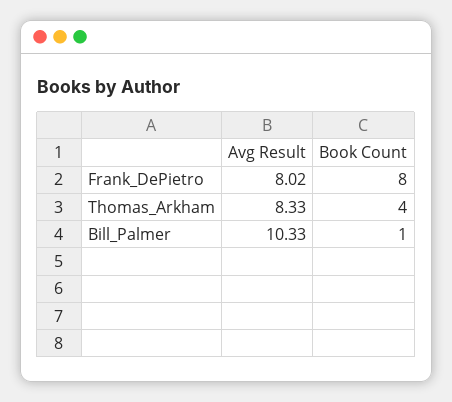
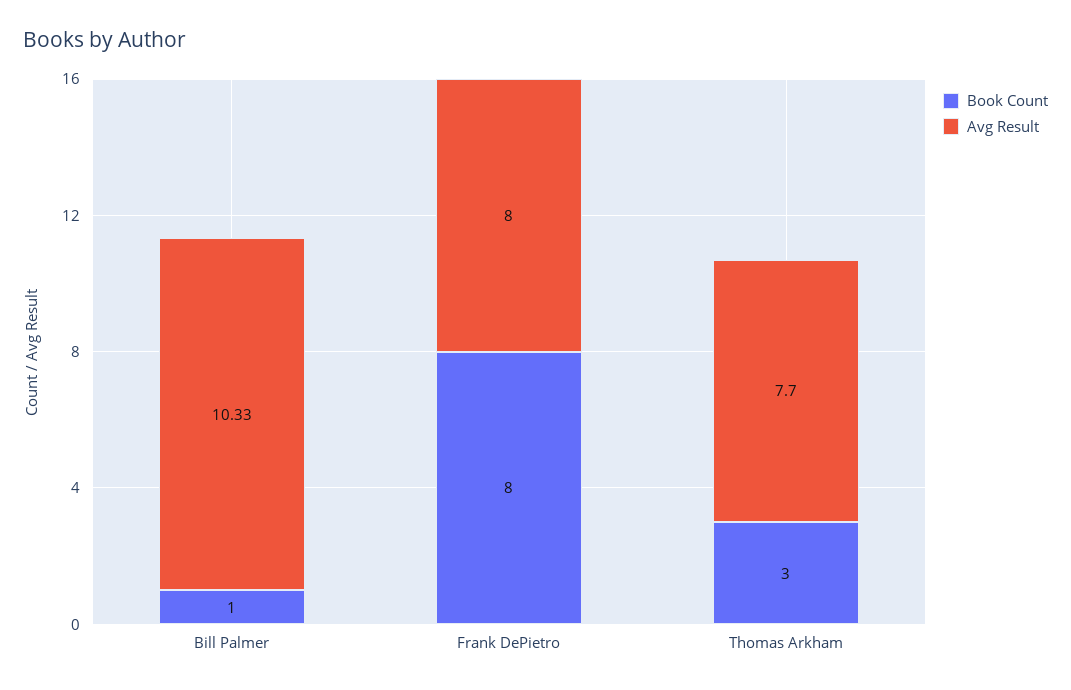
Avg Result, Frank_DePietro: 8.02 -> 8
Avg Result, Thomas_Arkham: 8.33 -> 7.7
Book Count, Thomas_Arkham: 4 -> 3

